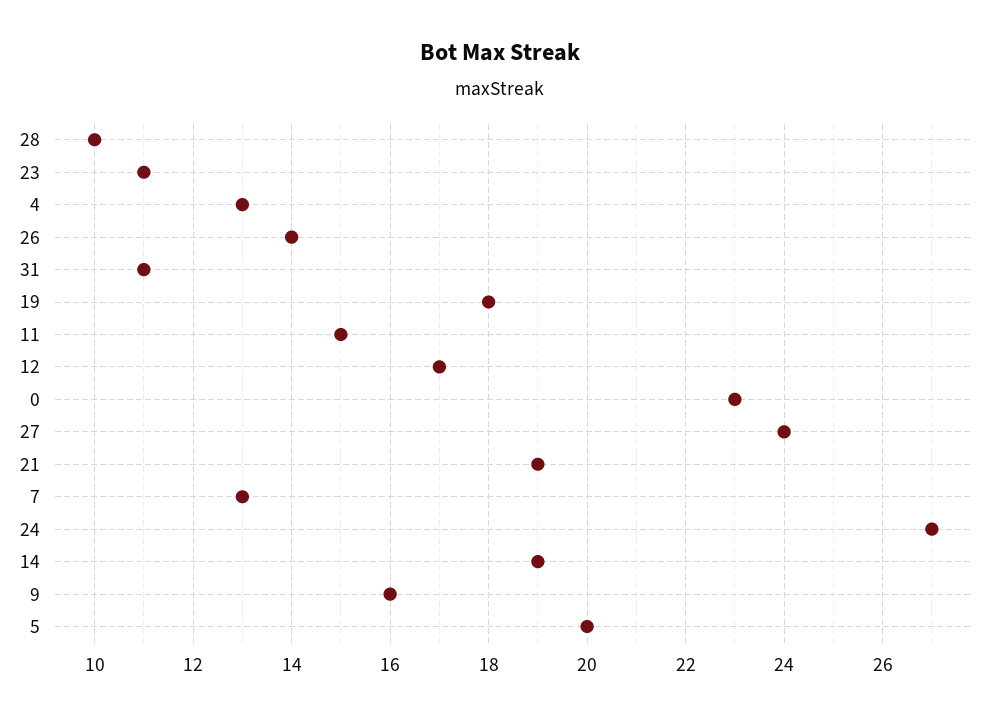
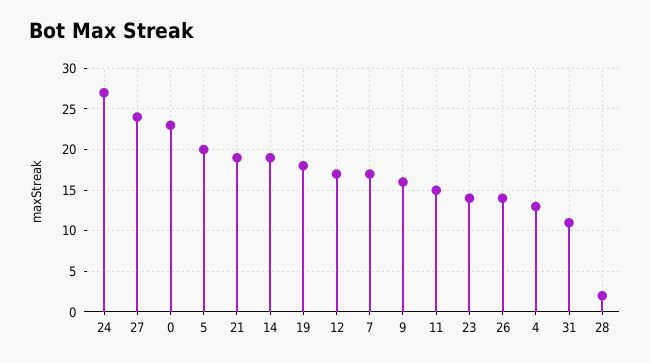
28: 10 -> 2
23: 11 -> 14
7: 13 -> 17

